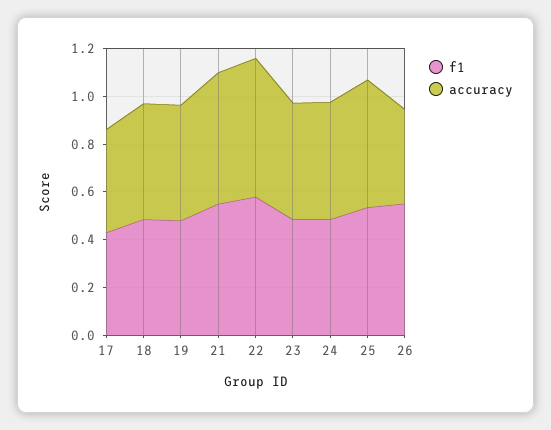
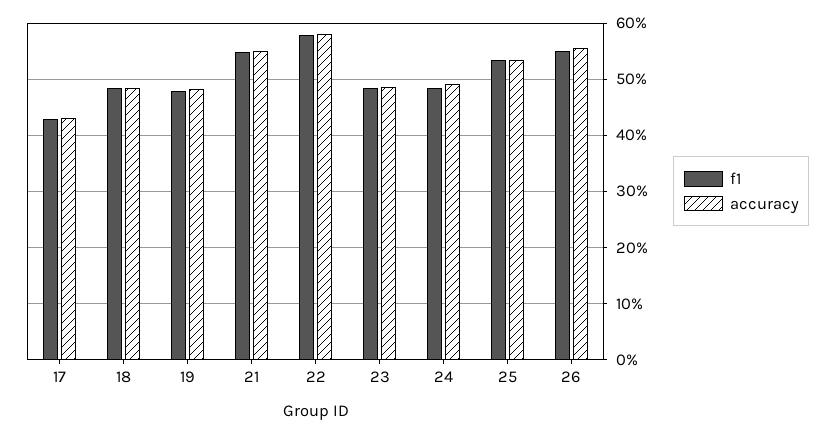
accuracy, 26: 0.4 -> 0.56

